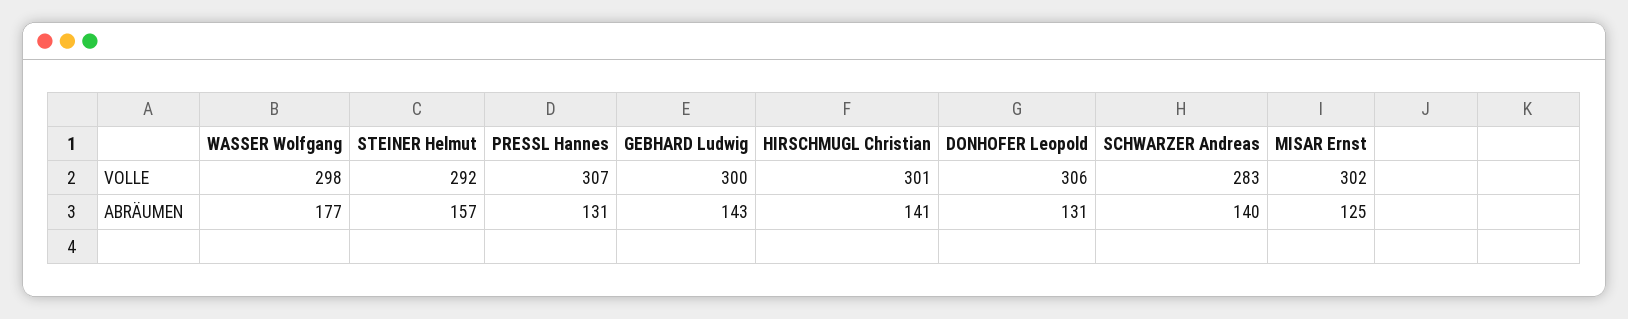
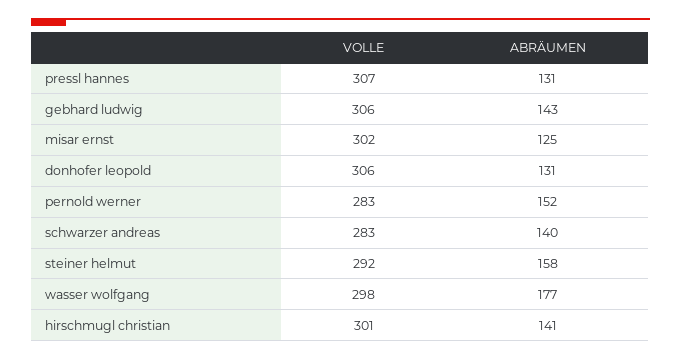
GEBHARD Ludwig, VOLLE: 300 -> 306
STEINER Helmut, ABRÄUMEN: 157 -> 158
pernold werner, VOLLE: none -> 283
pernold werner, ABRÄUMEN: none -> 152

